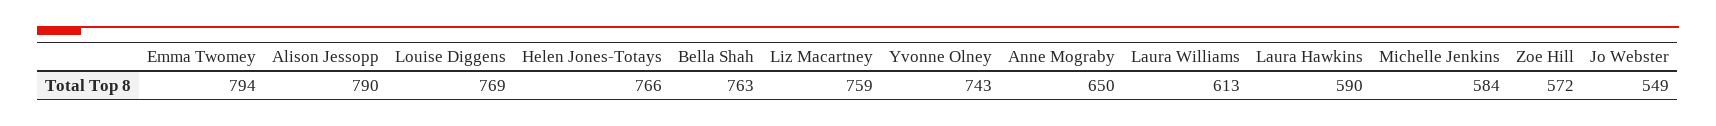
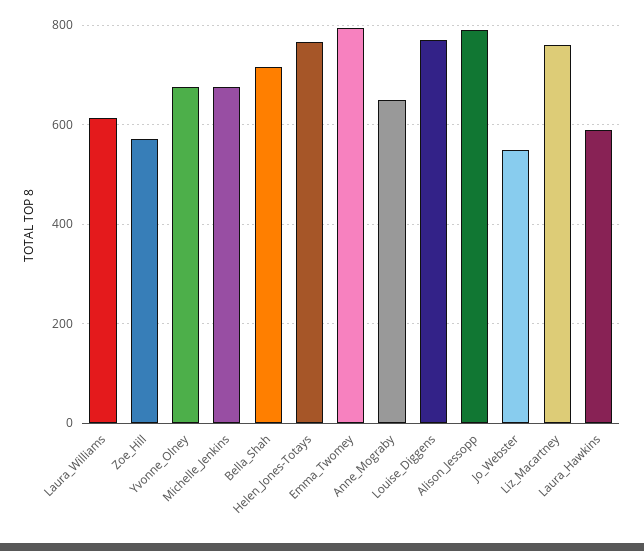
Bella Shah: 763 -> 720
Yvonne Olney: 743 -> 680
Michelle Jenkins: 584 -> 680

